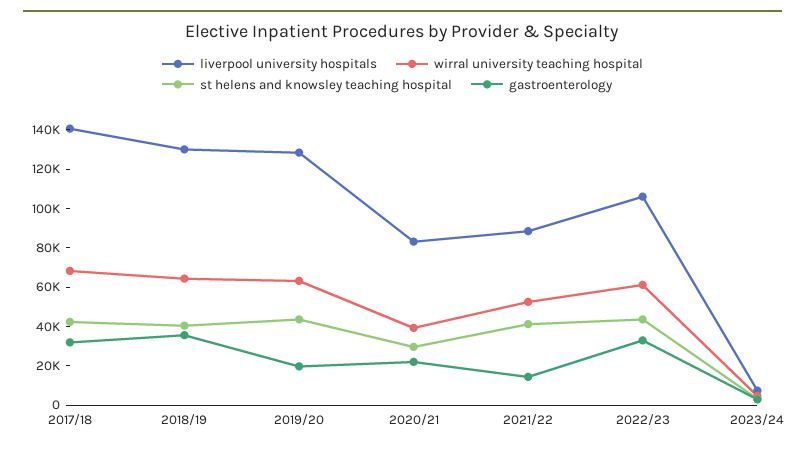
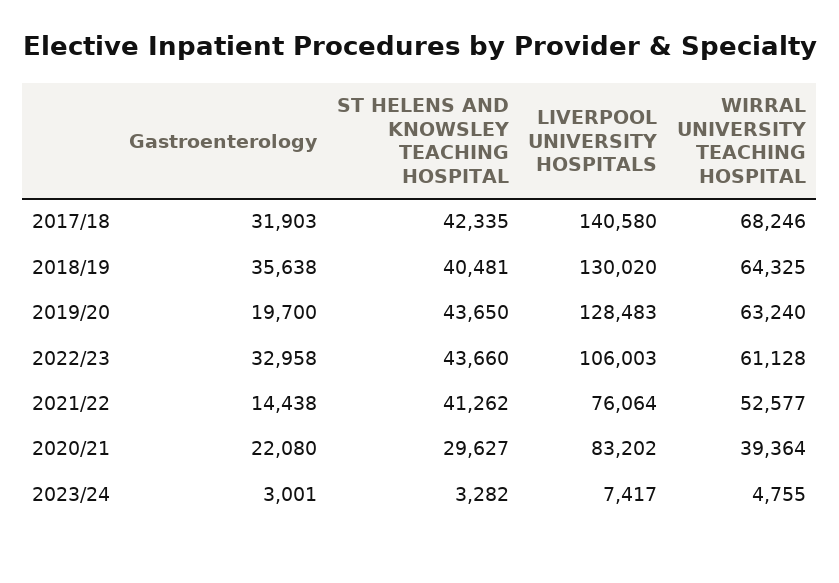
liverpool university hospitals, 2021/22: 90000 -> 76064

